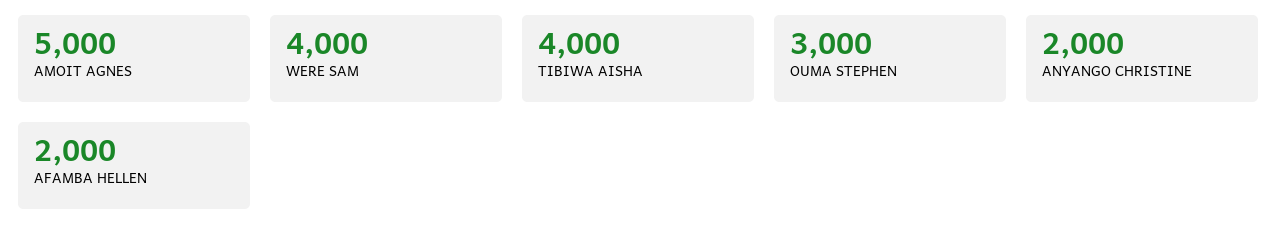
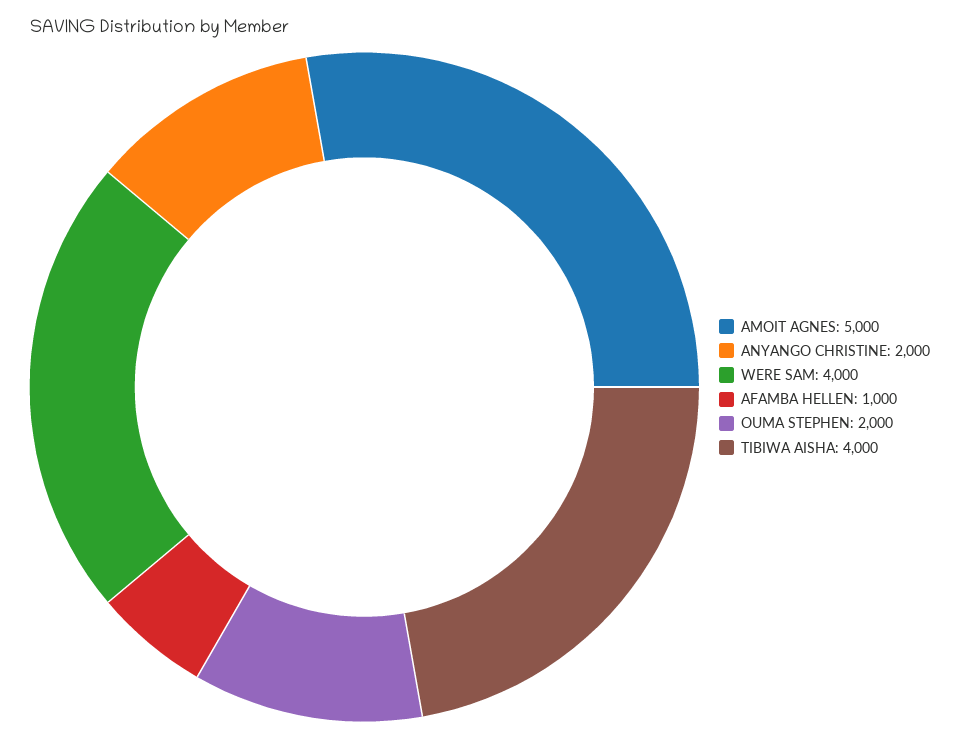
OUMA STEPHEN: 3000 -> 2000
AFAMBA HELLEN: 2000 -> 1000

